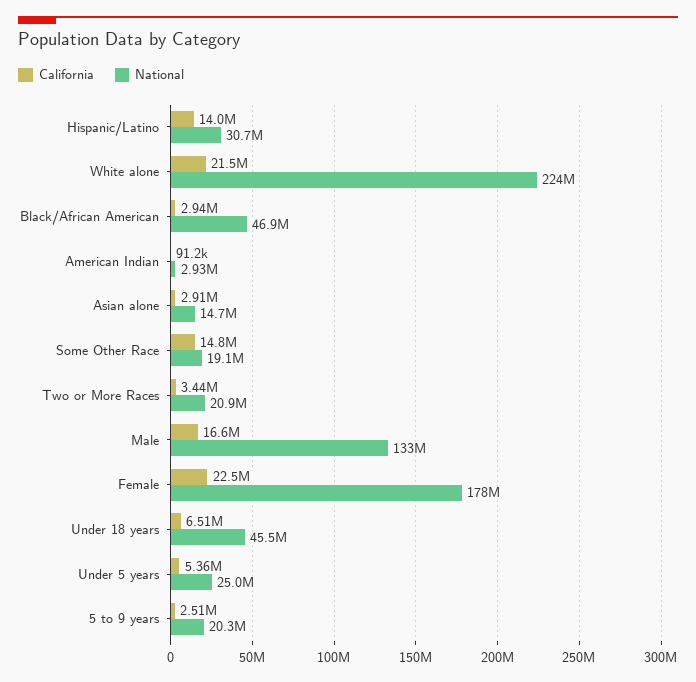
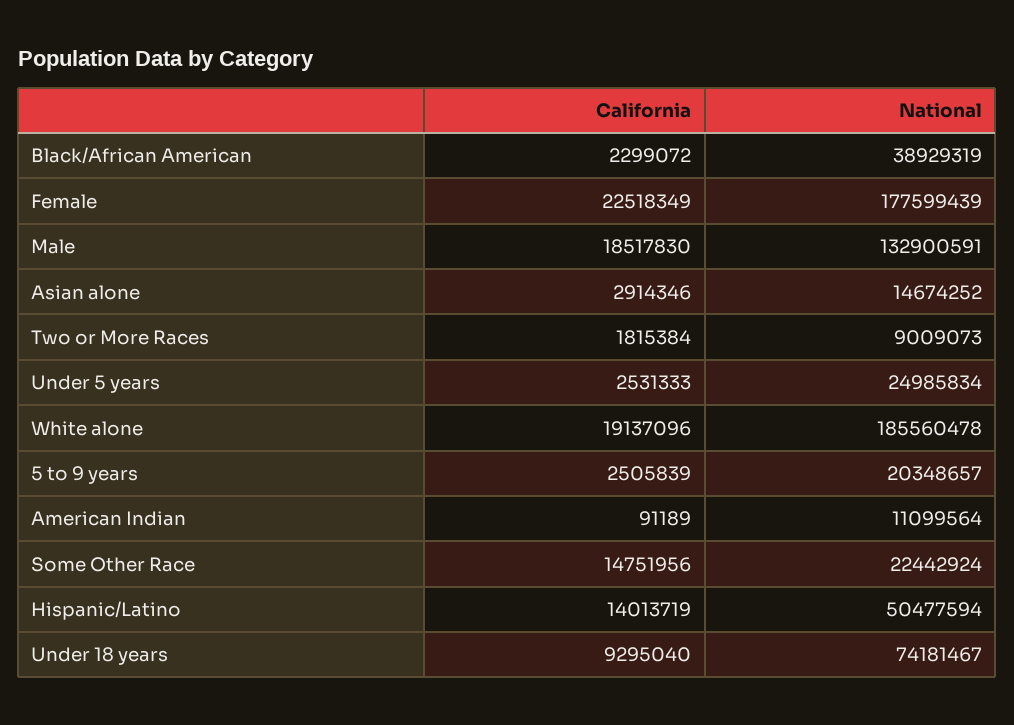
National, Hispanic/Latino: 30700000 -> 50477594
California, White alone: 21500000 -> 19137096
National, White alone: 224000000 -> 185560478
California, Black/African American: 2940000 -> 2299072
National, Black/African American: 46900000 -> 38929319
National, American Indian: 2930000 -> 11099564
National, Some Other Race: 19100000 -> 22442924
California, Two or More Races: 3440000 -> 1815384
National, Two or More Races: 20900000 -> 9009073
California, Male: 16600000 -> 18517830
California, Under 18 years: 6510000 -> 9295040
National, Under 18 years: 45500000 -> 74181467
California, Under 5 years: 5360000 -> 2531333

